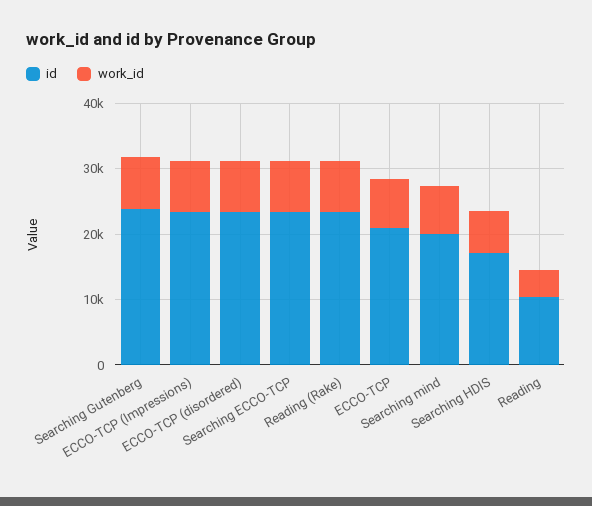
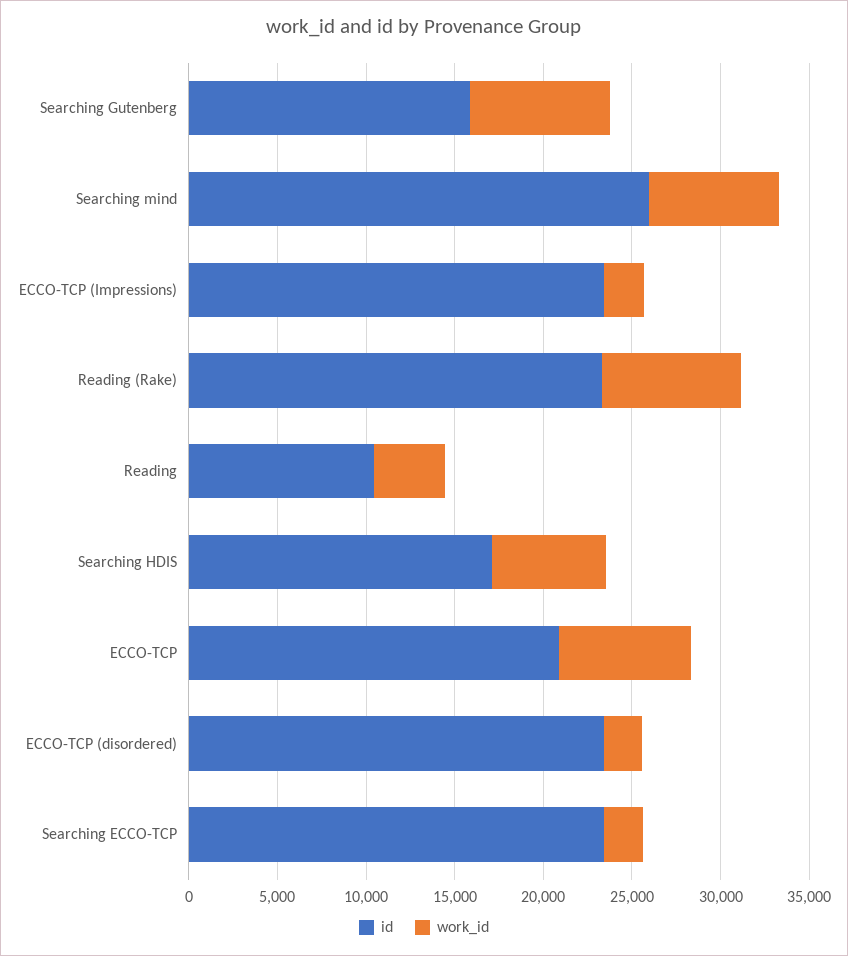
id, Searching Gutenberg: 24000 -> 16000
work_id, ECCO-TCP (Impressions): 8000 -> 2000
work_id, ECCO-TCP (disordered): 8000 -> 2000
work_id, Searching ECCO-TCP: 8000 -> 2000
id, Searching mind: 20000 -> 26000

